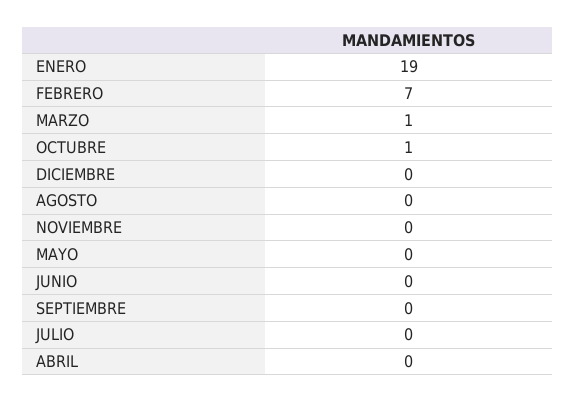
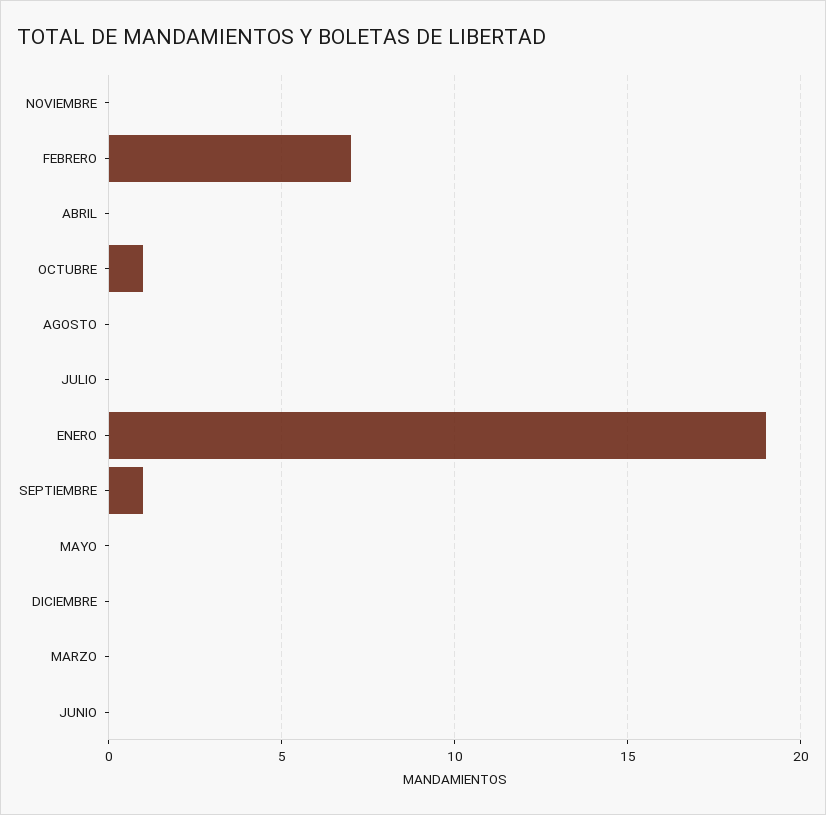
MARZO: 1 -> 0
SEPTIEMBRE: 0 -> 1

